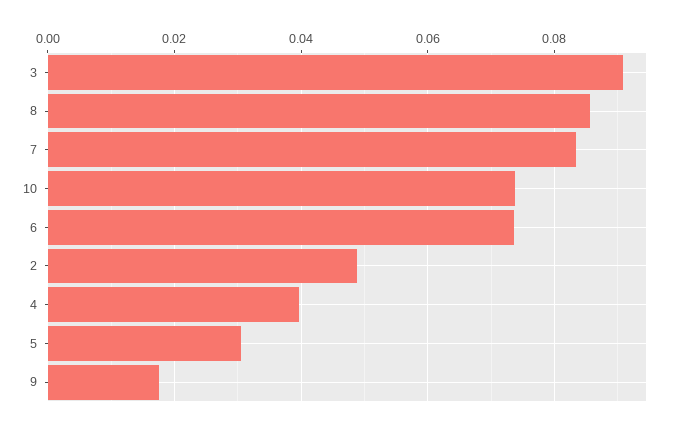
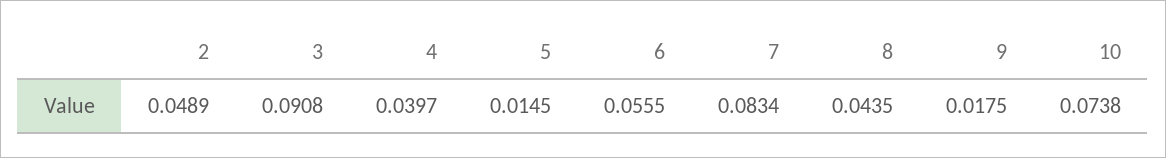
8: 0.086 -> 0.0435
6: 0.074 -> 0.0555
5: 0.03 -> 0.0145

